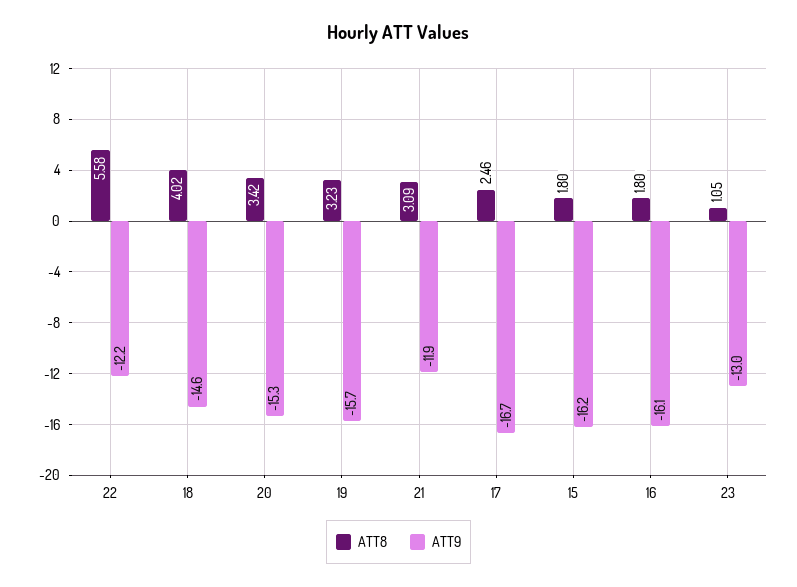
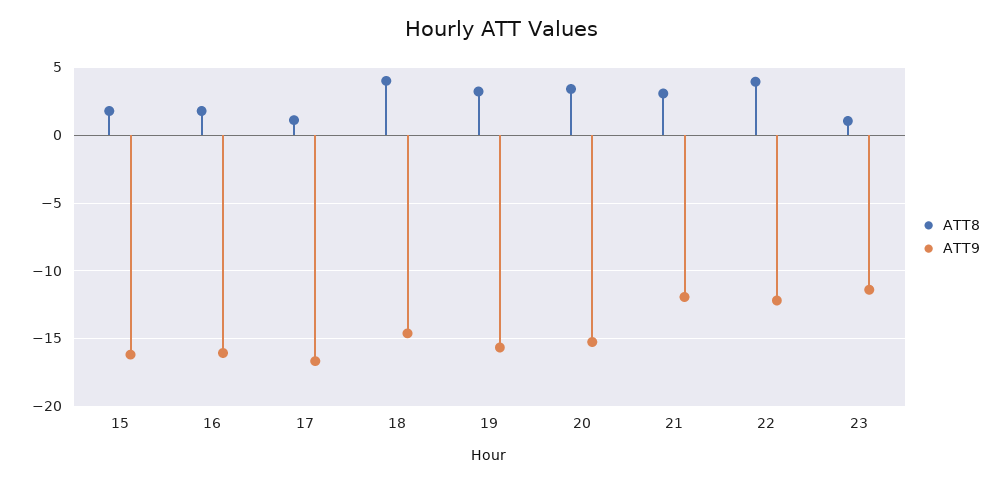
ATT8, 22: 5.58 -> 4
ATT8, 17: 2.46 -> 1
ATT9, 23: -13 -> -11.5

